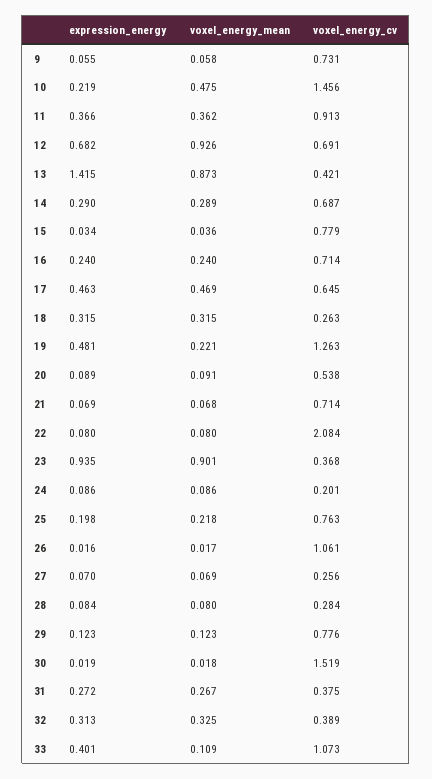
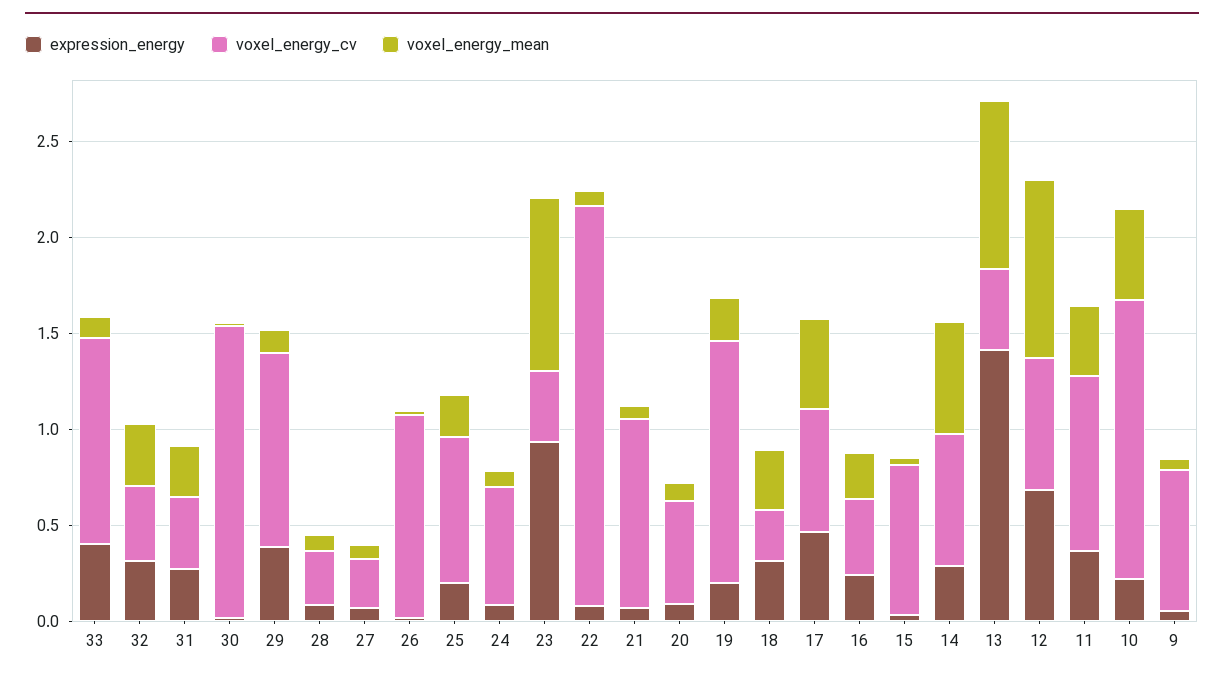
voxel_energy_mean, 14: 0.289 -> 0.6
voxel_energy_cv, 16: 0.714 -> 0.4
expression_energy, 19: 0.481 -> 0.2
voxel_energy_cv, 21: 0.714 -> 1
voxel_energy_cv, 24: 0.201 -> 0.6
expression_energy, 29: 0.123 -> 0.4
voxel_energy_cv, 29: 0.776 -> 1

